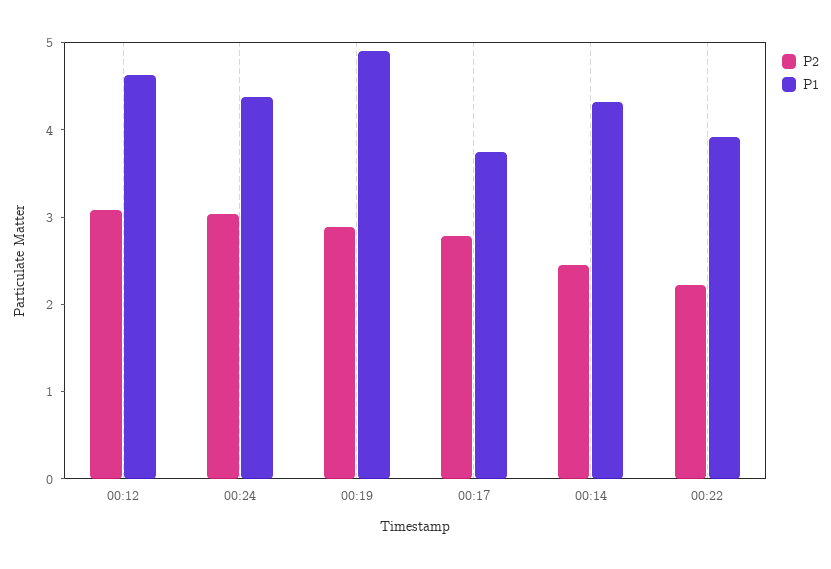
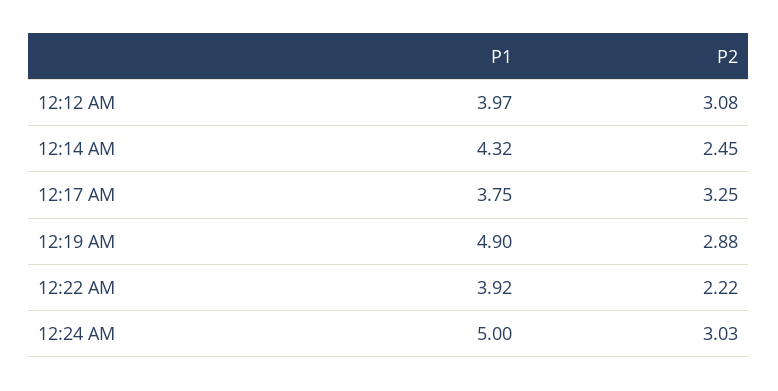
P1, 00:12: 4.6 -> 3.97
P1, 00:24: 4.4 -> 5
P2, 00:17: 2.8 -> 3.25

